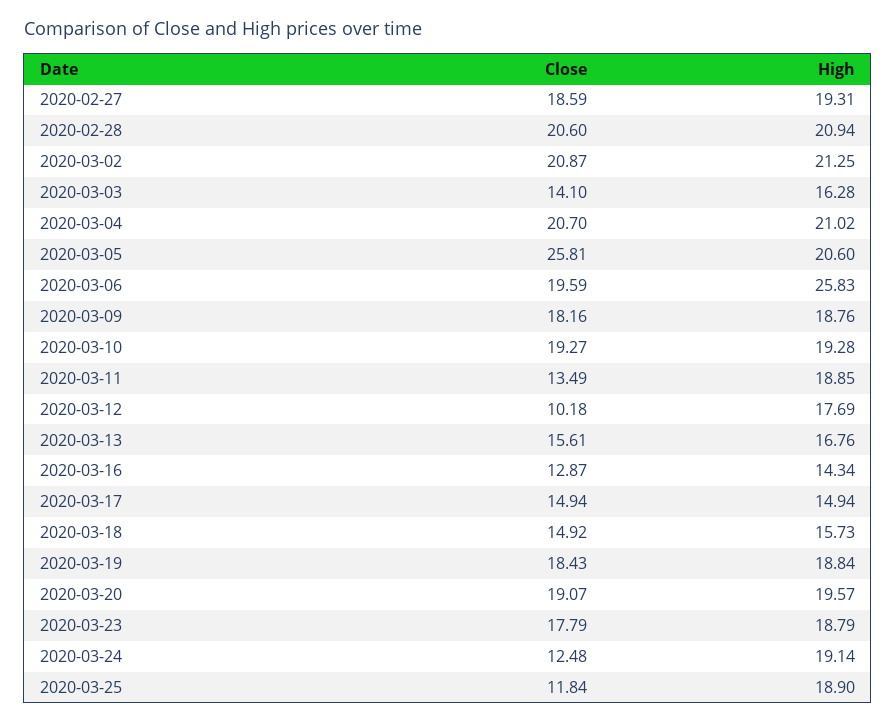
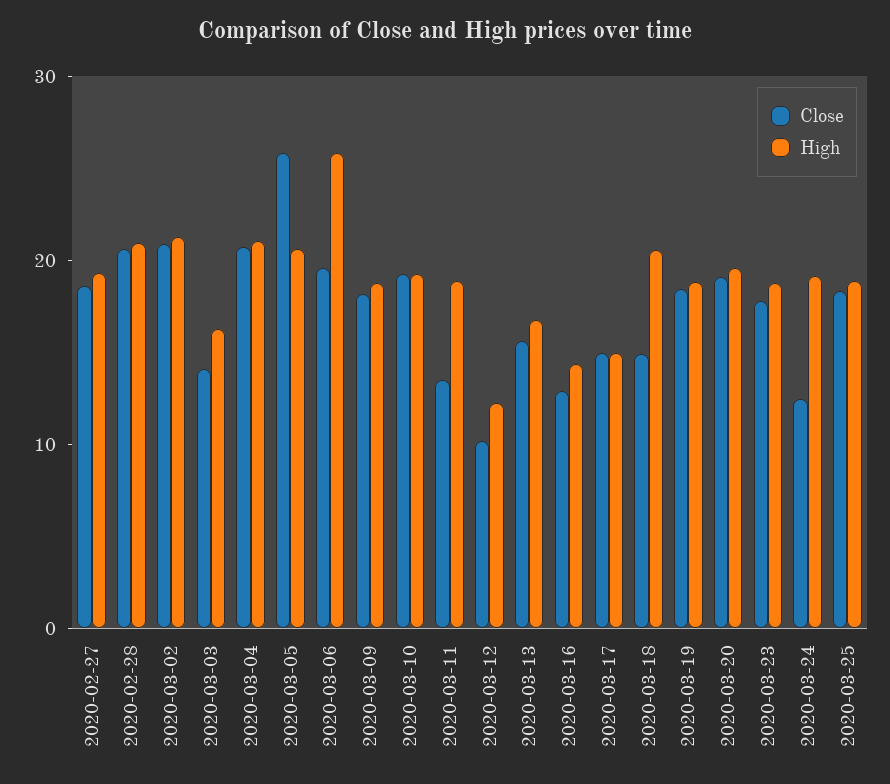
High, 2020-03-12: 17.69 -> 12
High, 2020-03-18: 15.73 -> 20
Close, 2020-03-25: 11.84 -> 18

